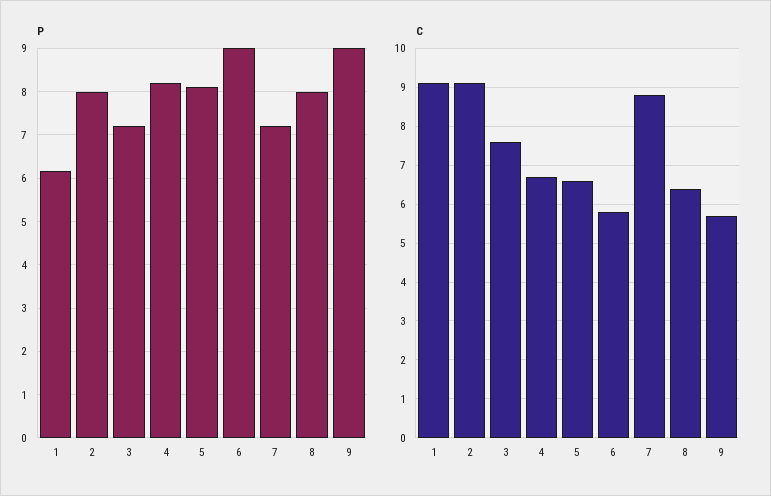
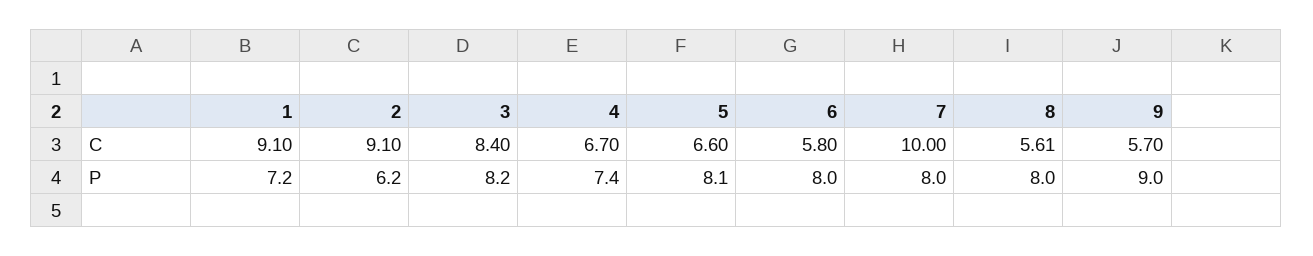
P, 1: 6.2 -> 7.2
P, 2: 8 -> 6.2
P, 3: 7.2 -> 8.2
P, 4: 8.2 -> 7.4
P, 6: 9 -> 8
P, 7: 7.2 -> 8
C, 3: 7.6 -> 8.4
C, 7: 8.8 -> 10
C, 8: 6.4 -> 5.61

